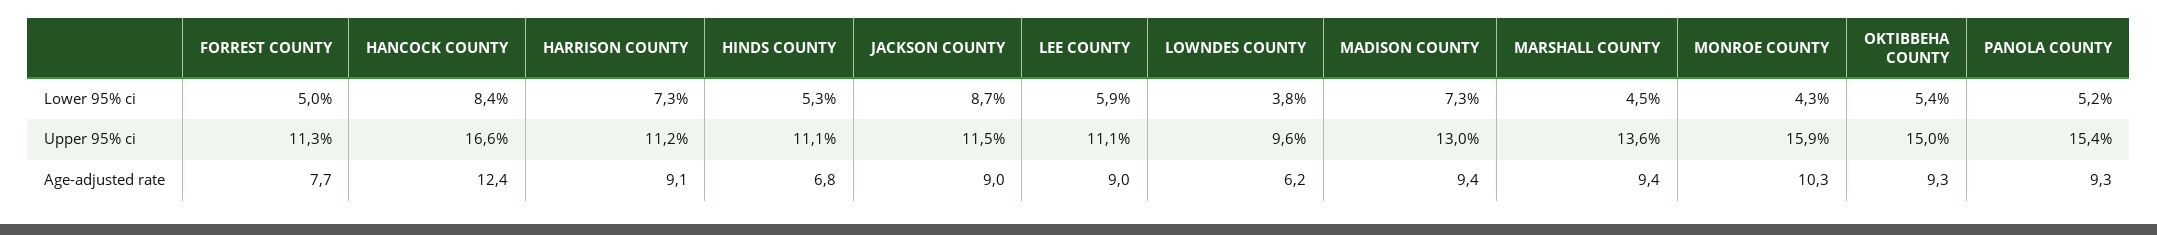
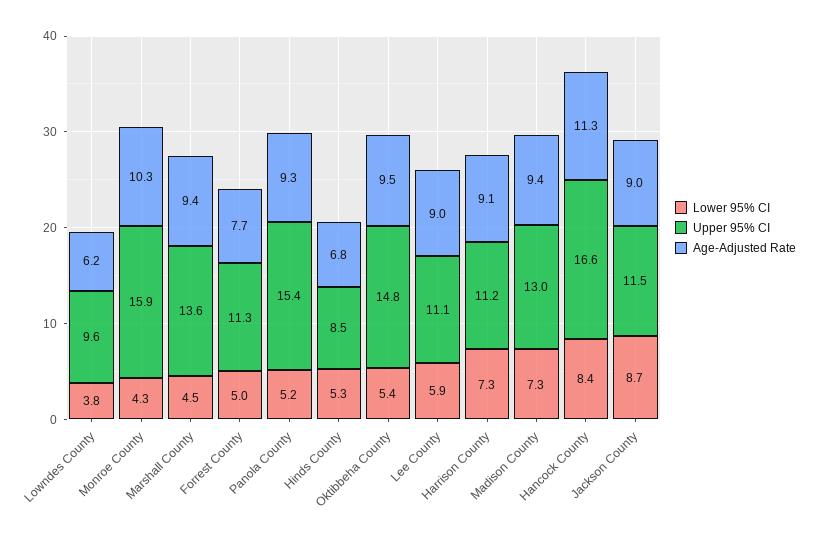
Upper 95% ci, HINDS COUNTY: 11.1 -> 8.5
Upper 95% ci, OKTIBBEHA COUNTY: 15 -> 14.8
Age-adjusted rate, HANCOCK COUNTY: 12.4 -> 11.3
Age-adjusted rate, OKTIBBEHA COUNTY: 9.3 -> 9.5

